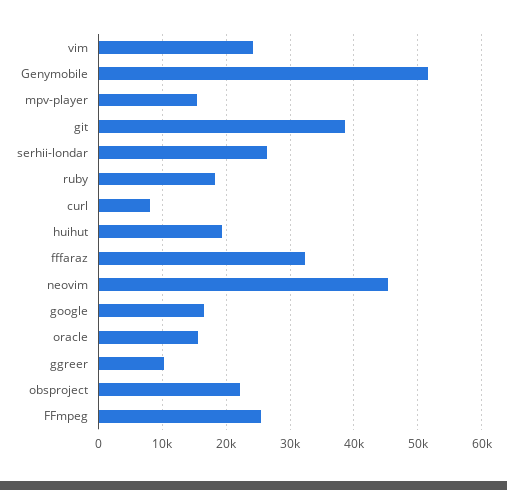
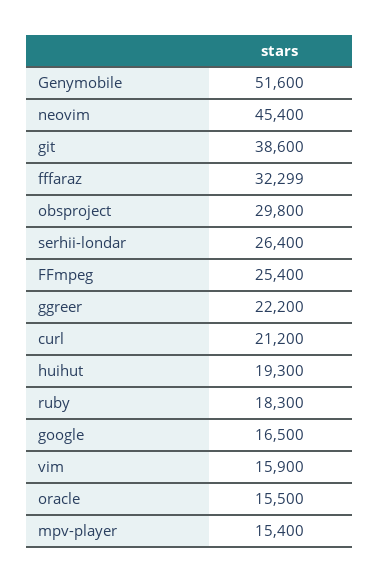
vim: 24000 -> 15900
curl: 8000 -> 21200
ggreer: 10000 -> 22200
obsproject: 22000 -> 29800

